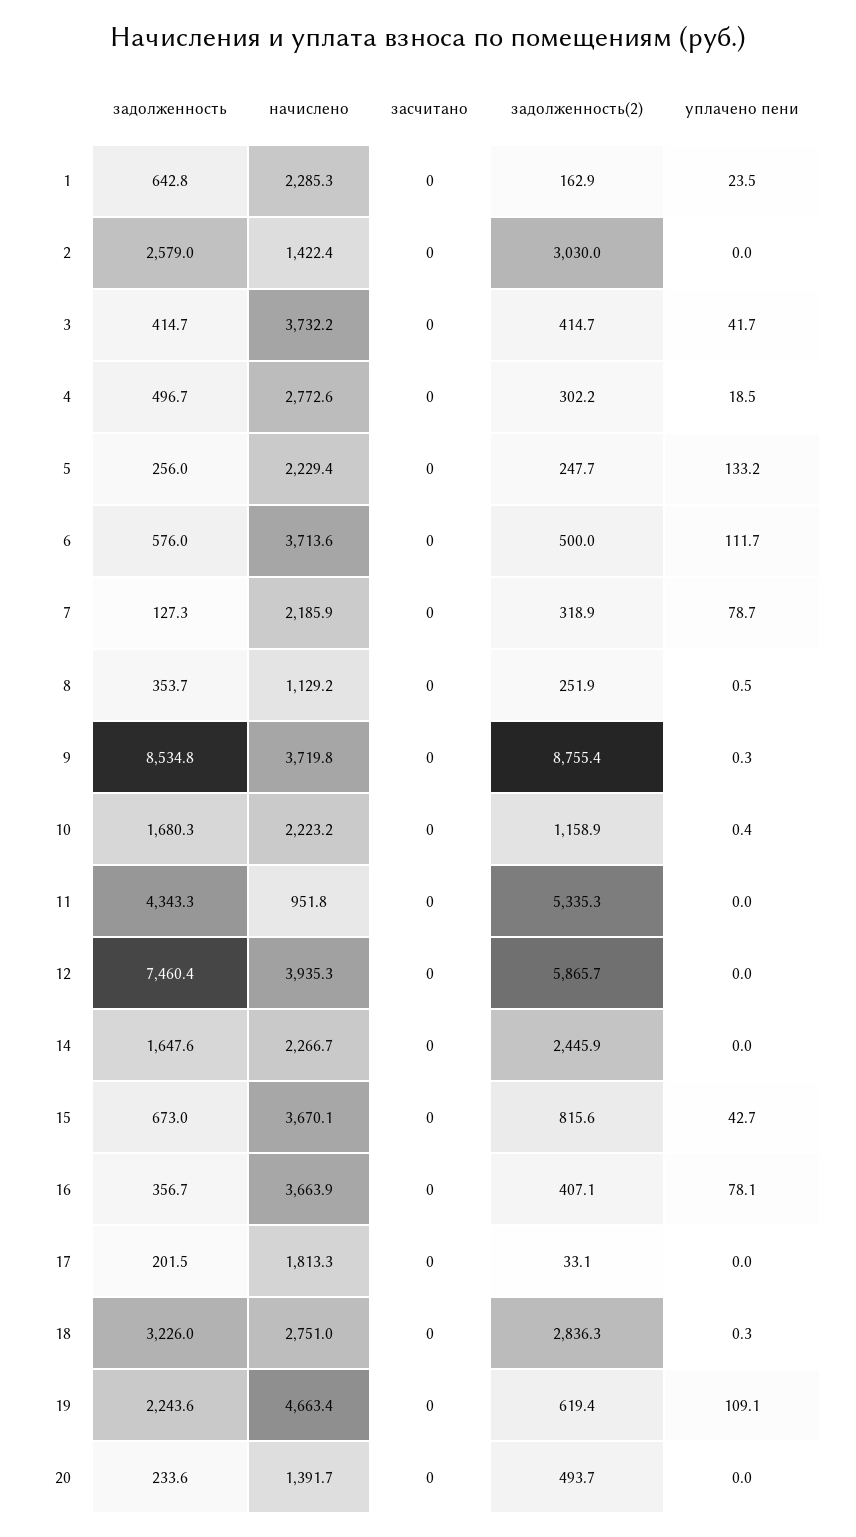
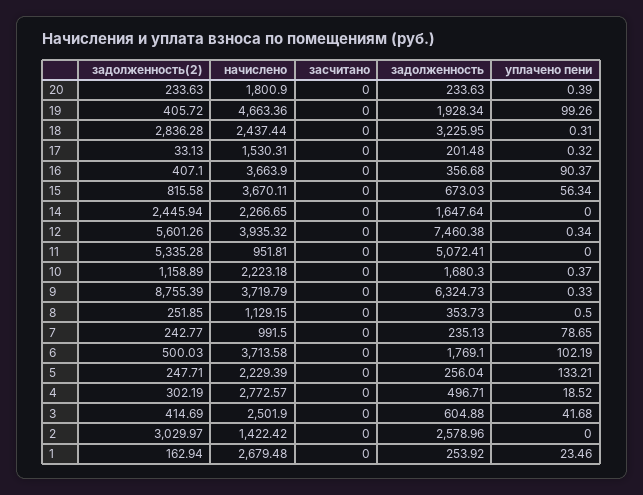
задолженность, 1: 642.8 -> 253.92
начислено, 1: 2285.3 -> 2679.48
задолженность, 3: 414.7 -> 604.88
начислено, 3: 3732.2 -> 2501.9
задолженность, 6: 576 -> 1769.1
уплачено пени, 6: 111.7 -> 102.19
задолженность, 7: 127.3 -> 235.13
начислено, 7: 2185.9 -> 991.5
задолженность(2), 7: 318.9 -> 242.77
задолженность, 9: 8534.8 -> 6324.73
задолженность, 11: 4343.3 -> 5072.41
задолженность(2), 12: 5865.7 -> 5601.26
уплачено пени, 12: 0 -> 0.34
уплачено пени, 15: 42.7 -> 56.34
уплачено пени, 16: 78.1 -> 90.37
начислено, 17: 1813.3 -> 1530.31
уплачено пени, 17: 0 -> 0.32
начислено, 18: 2751 -> 2437.44
задолженность, 19: 2243.6 -> 1928.34
задолженность(2), 19: 619.4 -> 405.72
уплачено пени, 19: 109.1 -> 99.26
начислено, 20: 1391.7 -> 1800.9
задолженность(2), 20: 493.7 -> 233.63
уплачено пени, 20: 0 -> 0.39

